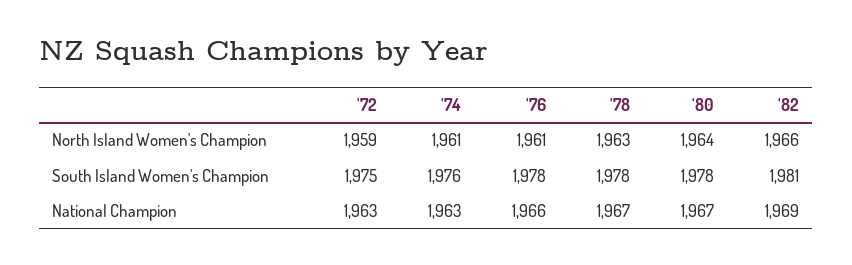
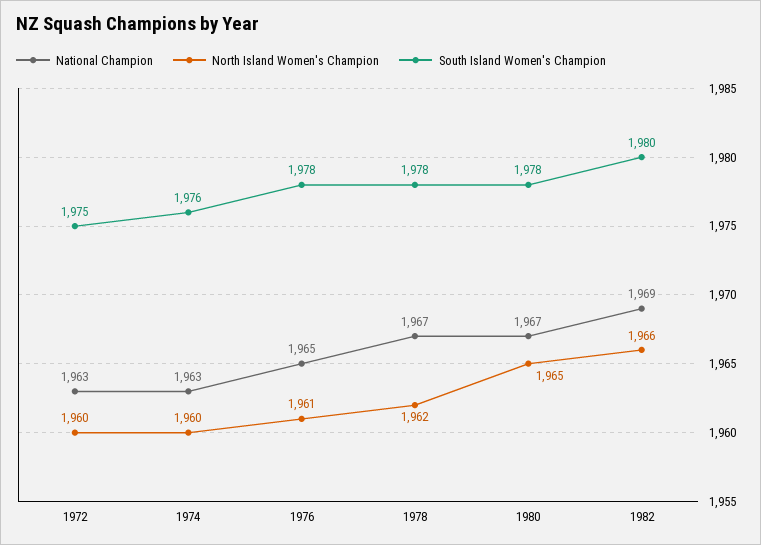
North Island Women's Champion, '72: 1959 -> 1960
North Island Women's Champion, '74: 1961 -> 1960
North Island Women's Champion, '78: 1963 -> 1962
North Island Women's Champion, '80: 1964 -> 1965
South Island Women's Champion, '82: 1981 -> 1980
National Champion, '76: 1966 -> 1965

